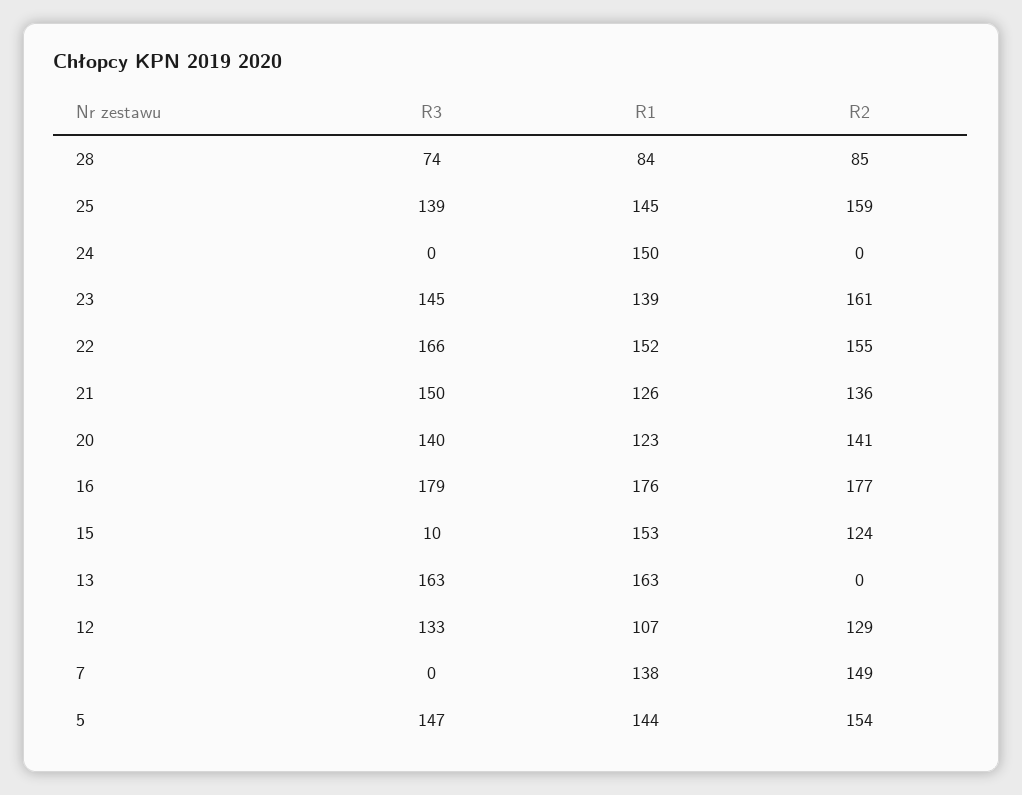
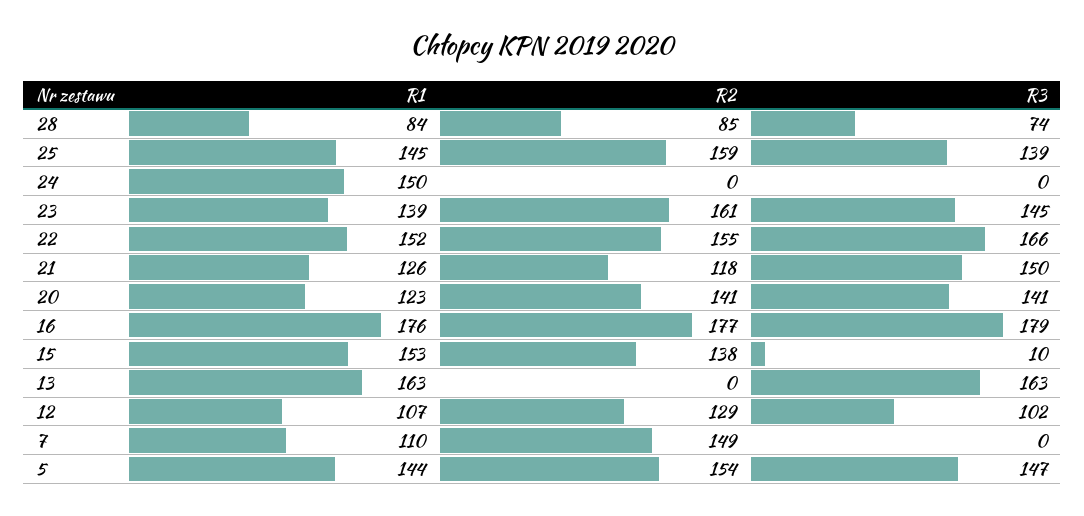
R2, 21: 136 -> 118
R3, 20: 140 -> 141
R2, 15: 124 -> 138
R3, 12: 133 -> 102
R1, 7: 138 -> 110

